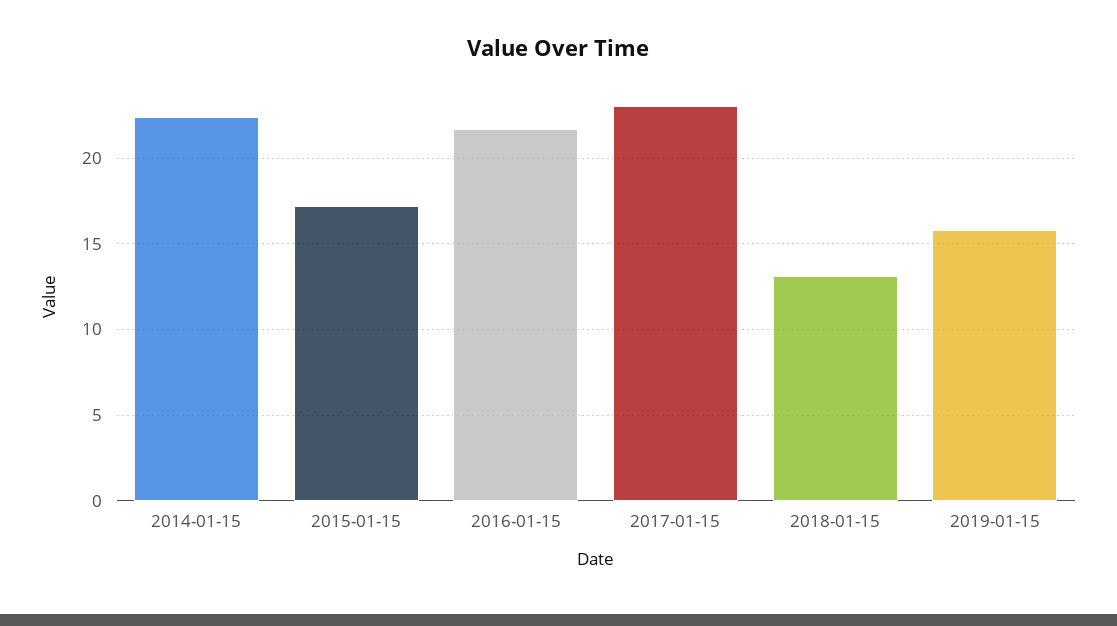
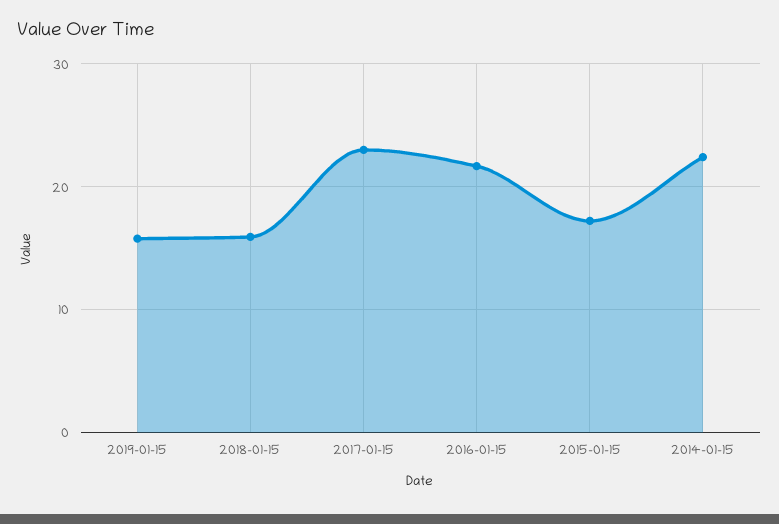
2018-01-15: 13 -> 16

